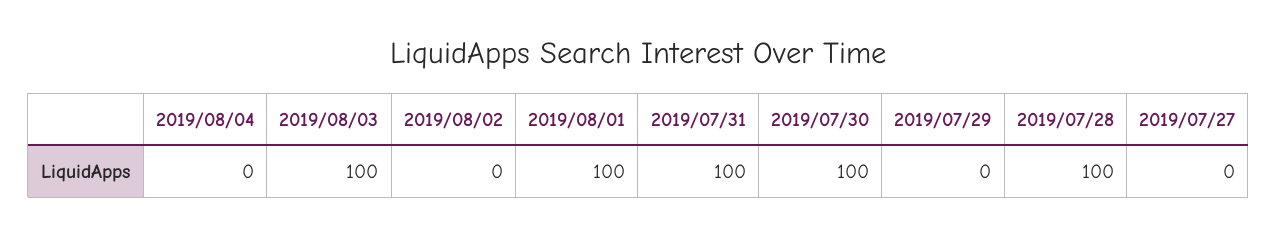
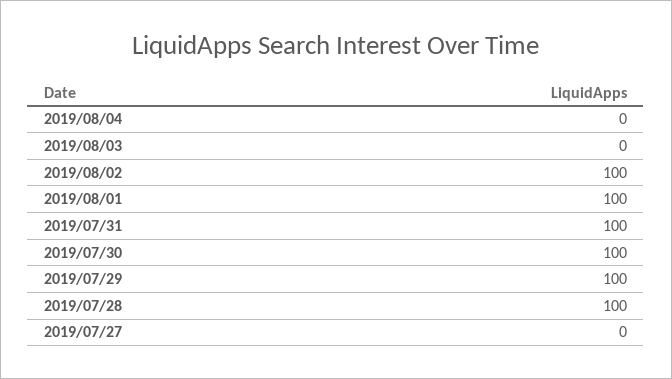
2019/08/03: 100 -> 0
2019/08/02: 0 -> 100
2019/07/29: 0 -> 100

